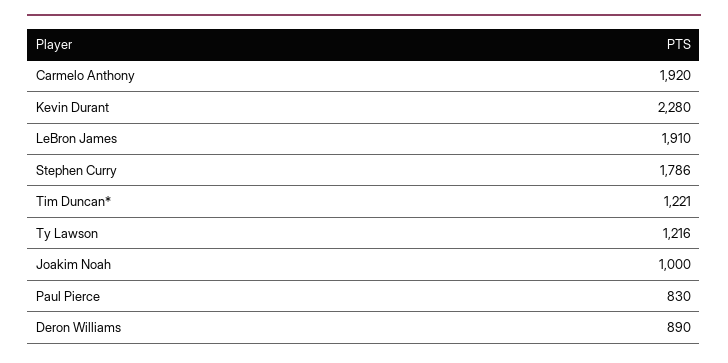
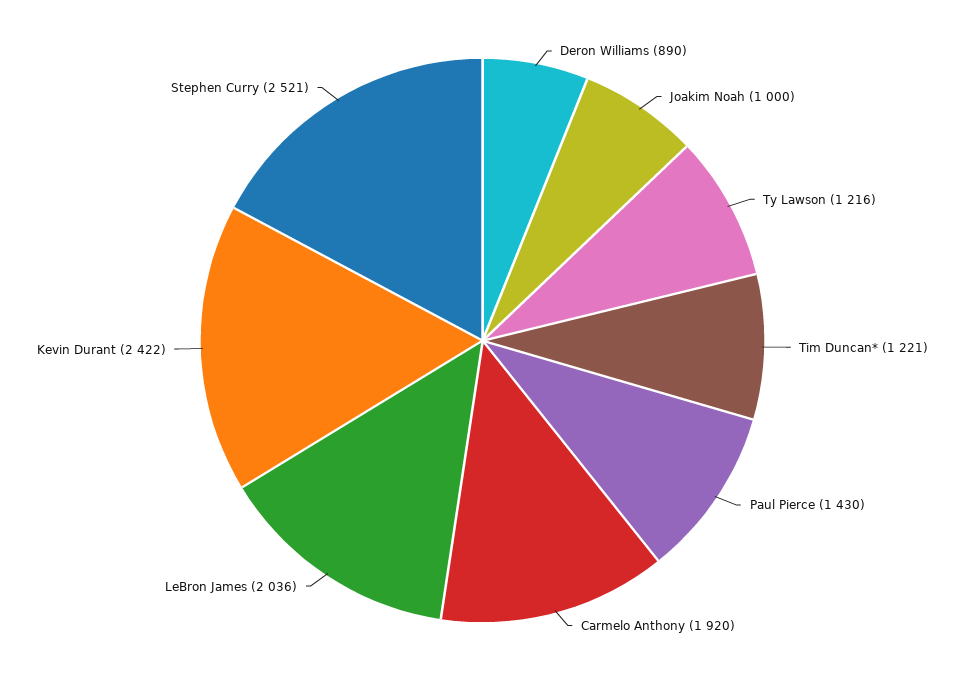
Kevin Durant: 2280 -> 2422
LeBron James: 1910 -> 2036
Stephen Curry: 1786 -> 2521
Paul Pierce: 830 -> 1430

